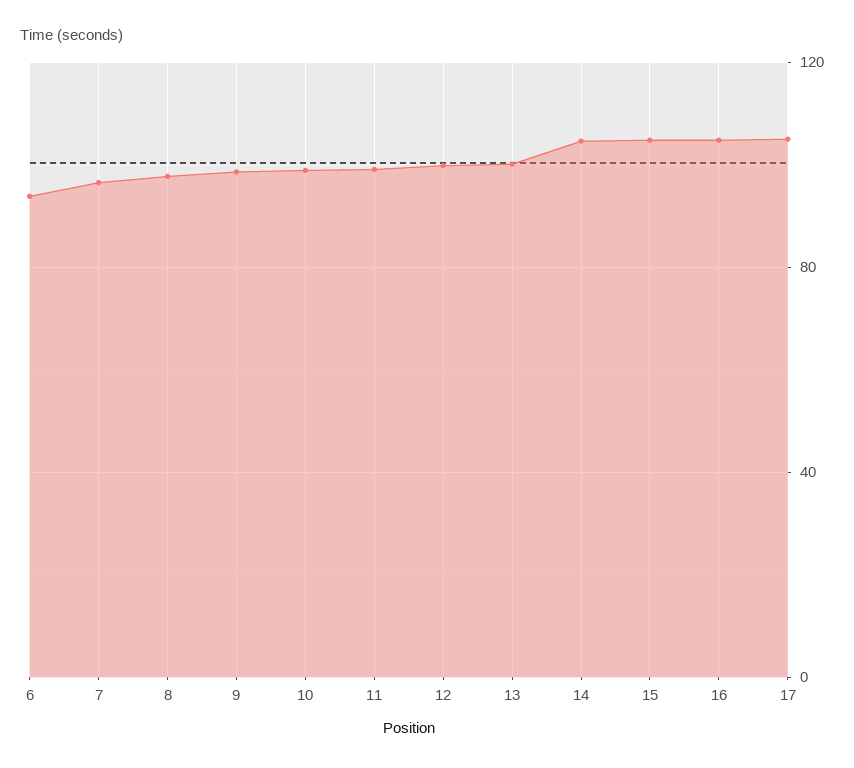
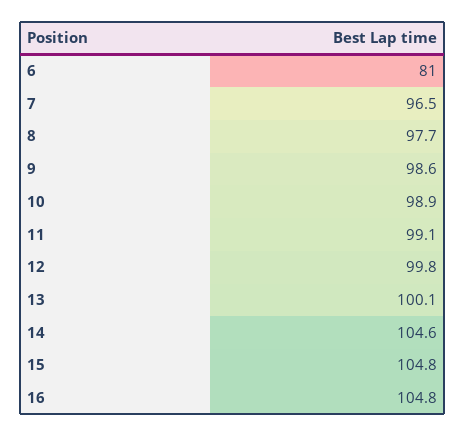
6: 95 -> 81
17: 105 -> none

